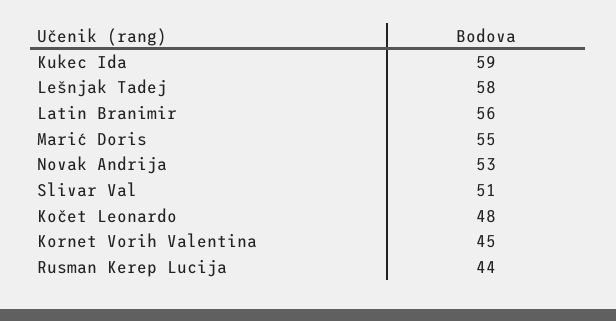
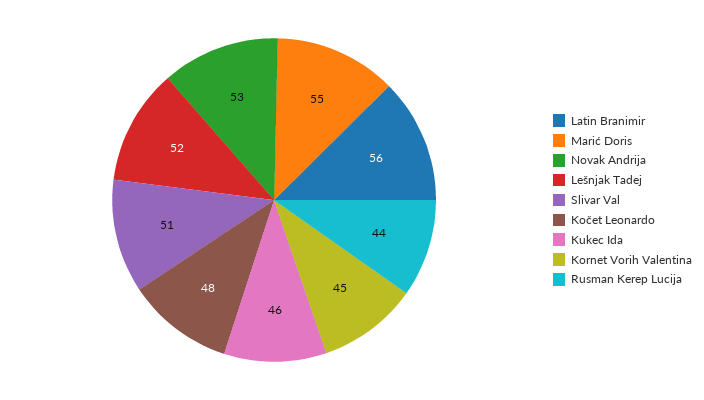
Kukec Ida: 59 -> 46
Lešnjak Tadej: 58 -> 52

